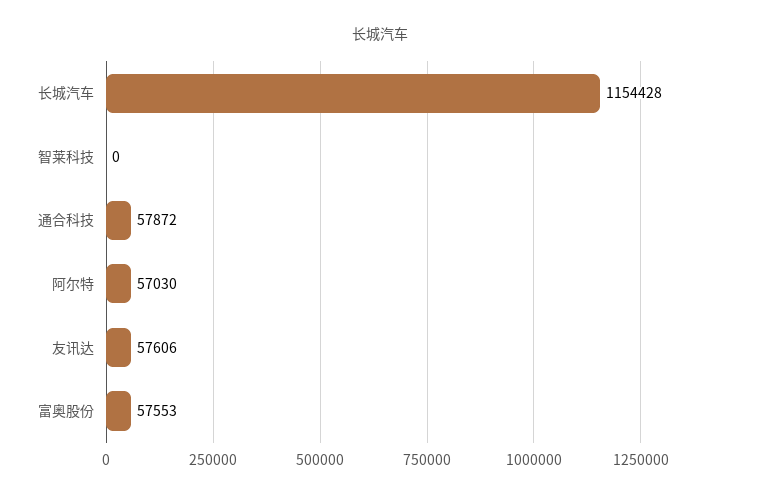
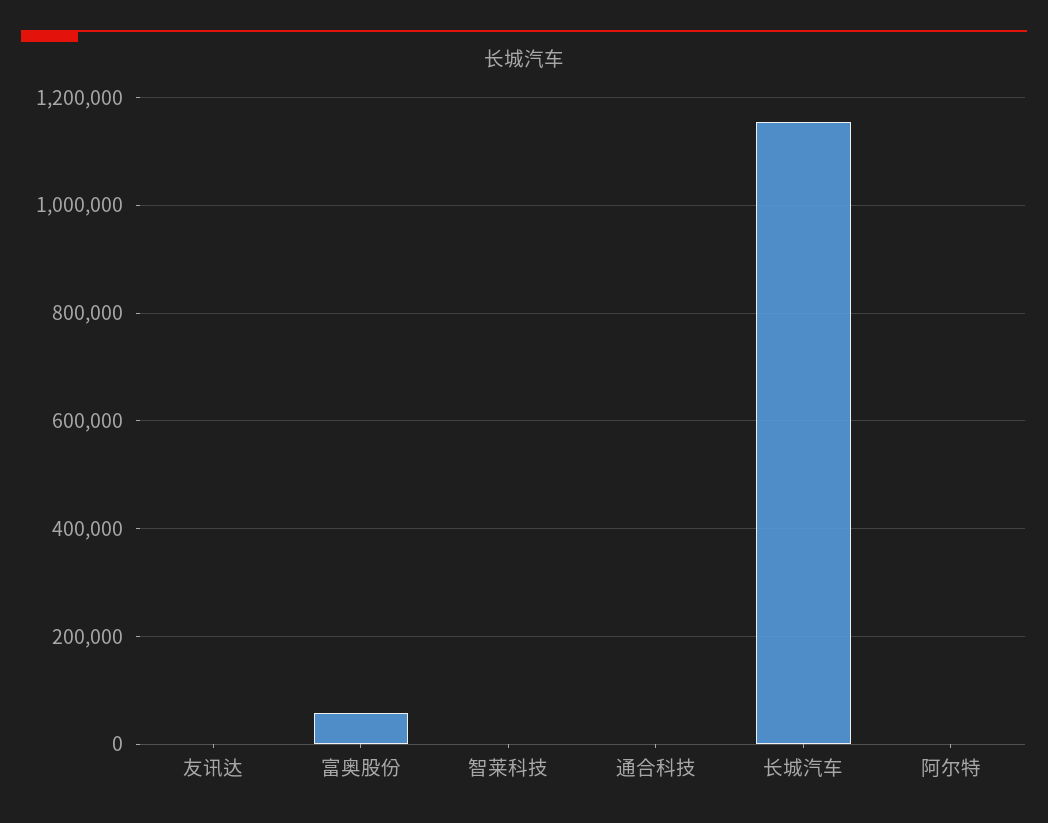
通合科技: 57872 -> 0
阿尔特: 57030 -> 0
友讯达: 57606 -> 0

